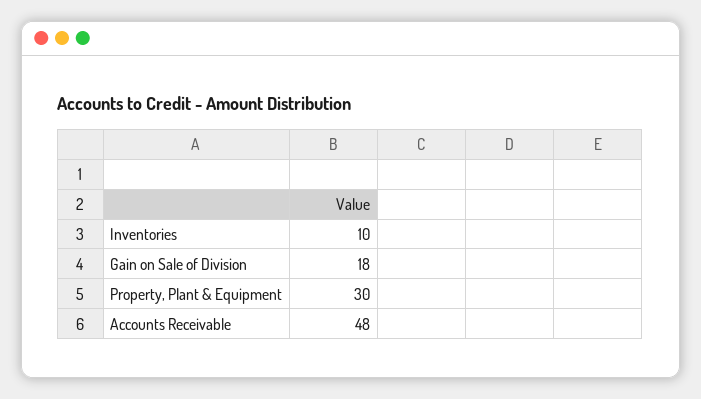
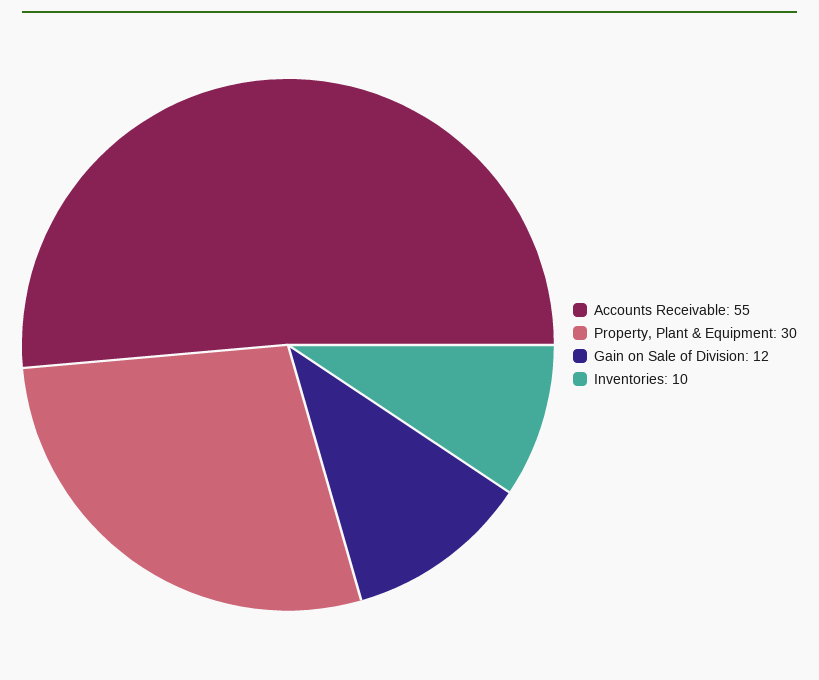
Gain on Sale of Division: 18 -> 12
Accounts Receivable: 48 -> 55

